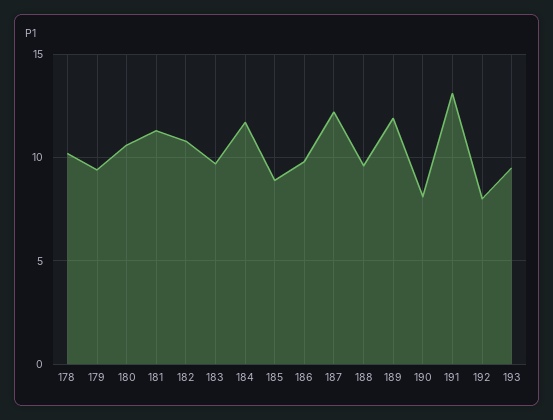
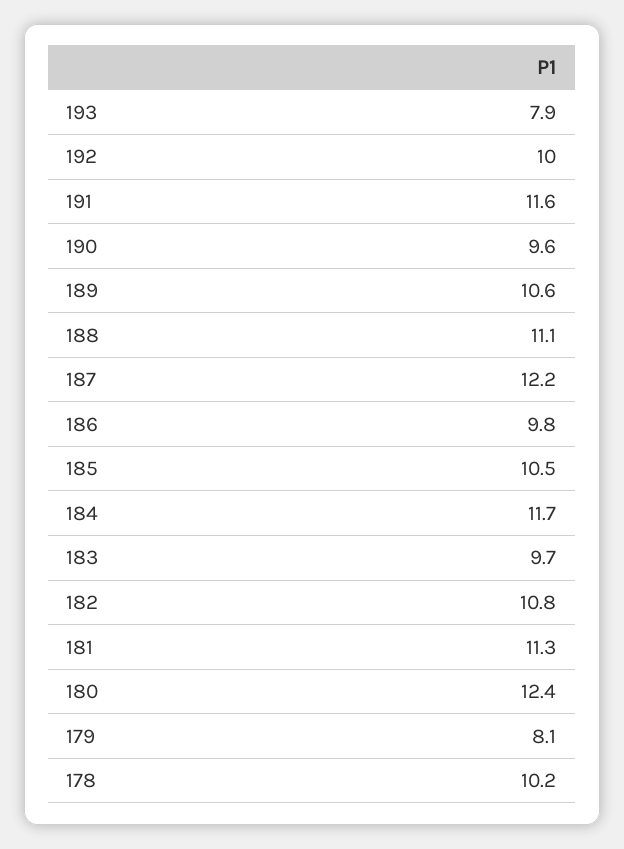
179: 9.5 -> 8.1
180: 10.5 -> 12.4
185: 9 -> 10.5
188: 9.5 -> 11.1
189: 12 -> 10.6
190: 8 -> 9.6
191: 13 -> 11.6
192: 8 -> 10
193: 9.5 -> 7.9

